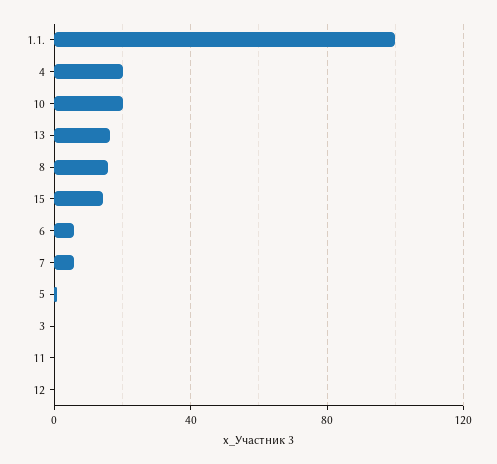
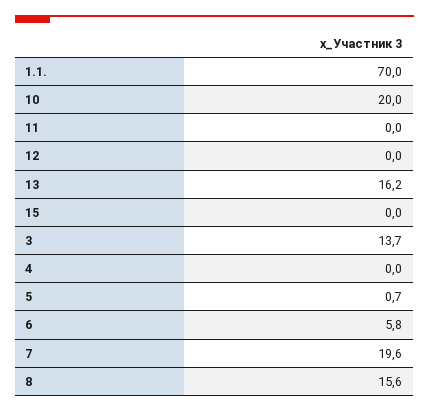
1.1.: 100 -> 70
4: 20 -> 0
15: 15 -> 0
7: 5 -> 19.6
3: 0 -> 13.7

